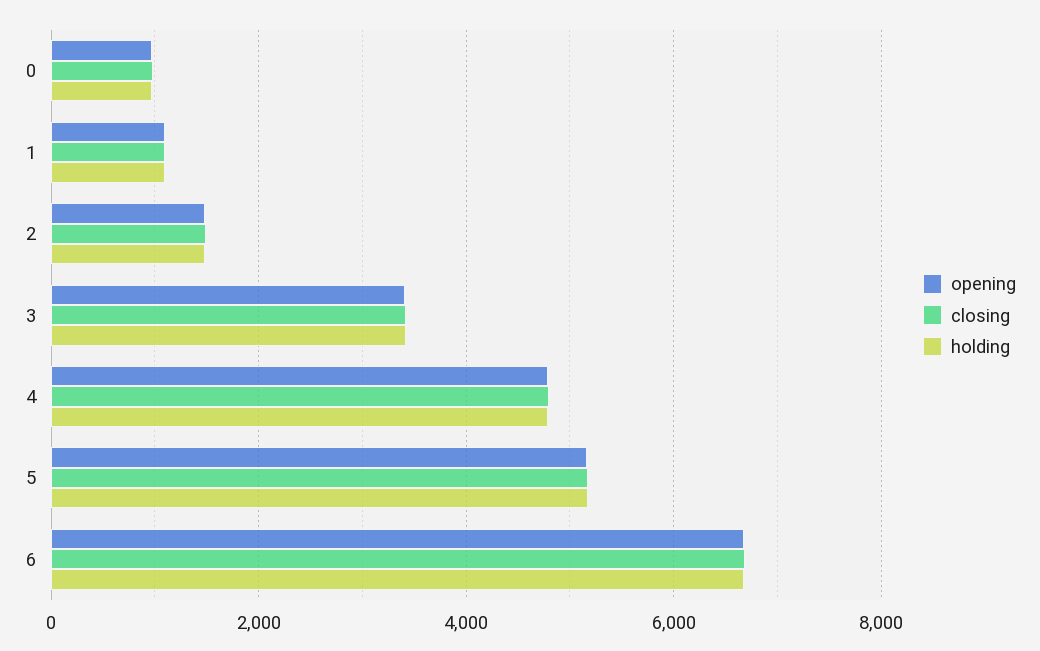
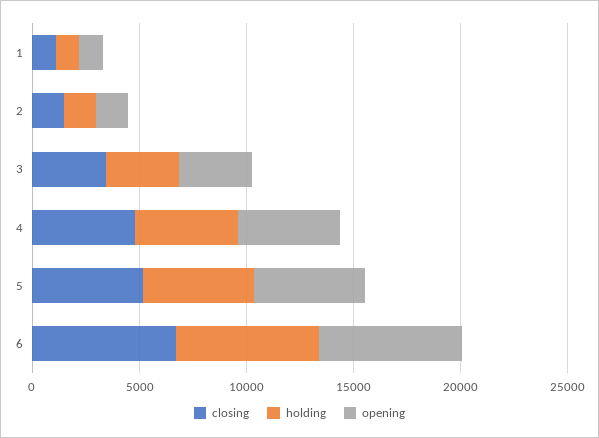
opening, 0: 1000 -> none
closing, 0: 1000 -> none
holding, 0: 1000 -> none

